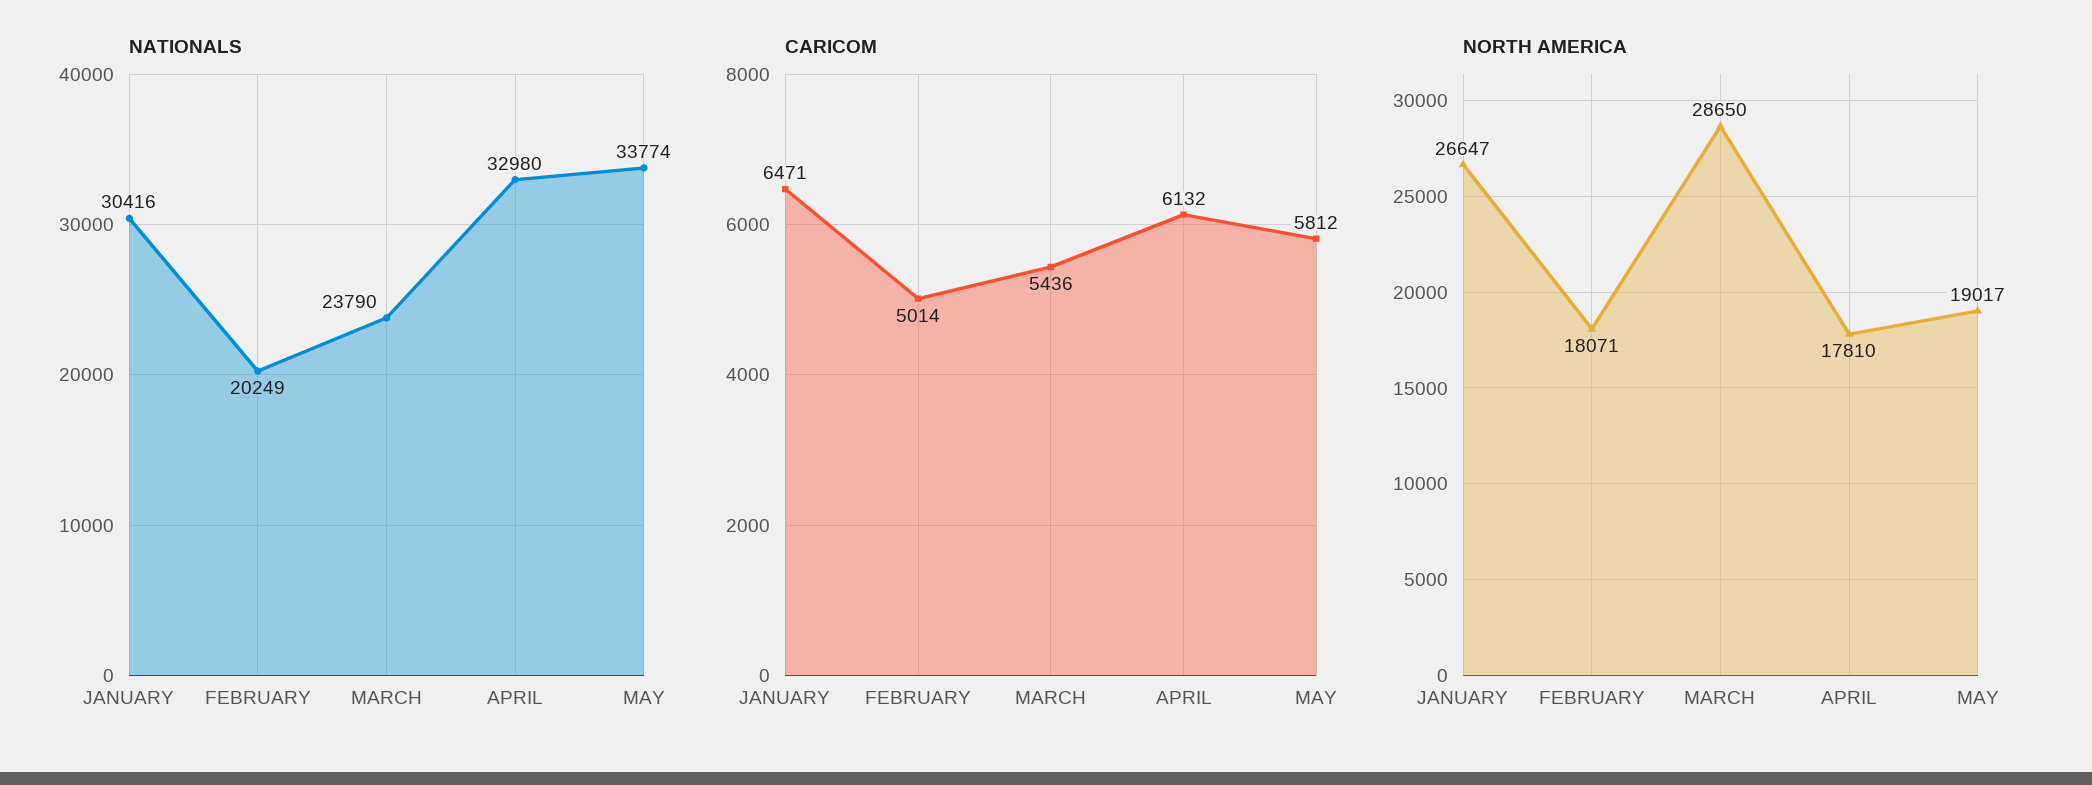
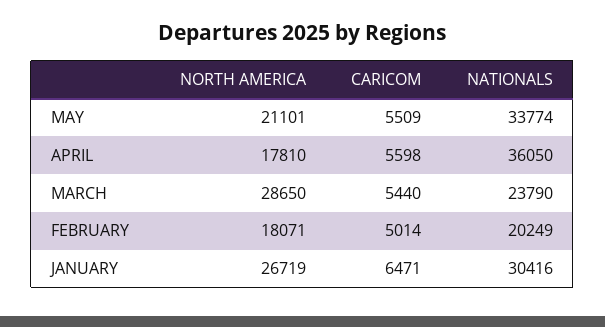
NATIONALS, APRIL: 32980 -> 36050
CARICOM, MARCH: 5436 -> 5440
CARICOM, APRIL: 6132 -> 5598
CARICOM, MAY: 5812 -> 5509
NORTH AMERICA, JANUARY: 26647 -> 26719
NORTH AMERICA, MAY: 19017 -> 21101

